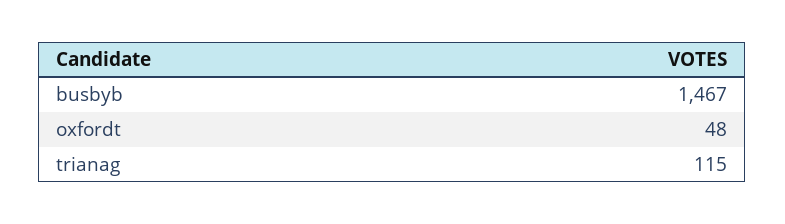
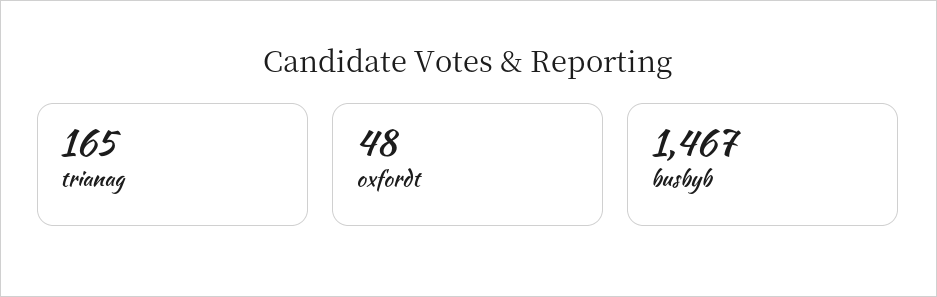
trianag: 115 -> 165

